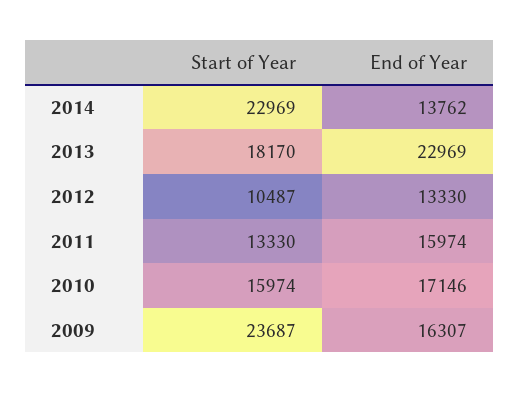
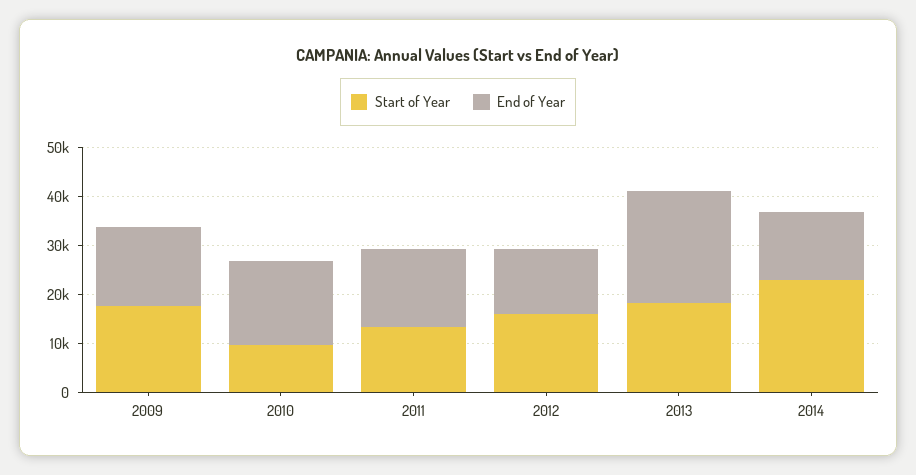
Start of Year, 2012: 10487 -> 16000
Start of Year, 2010: 15974 -> 10000
Start of Year, 2009: 23687 -> 18000

